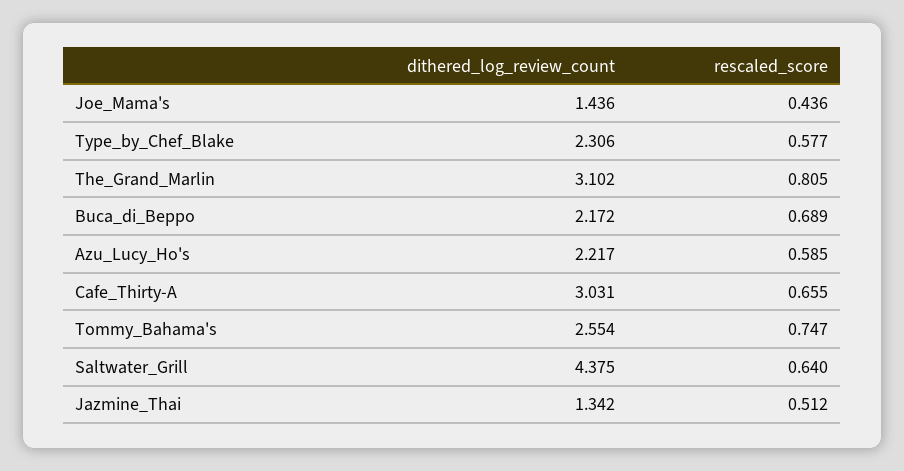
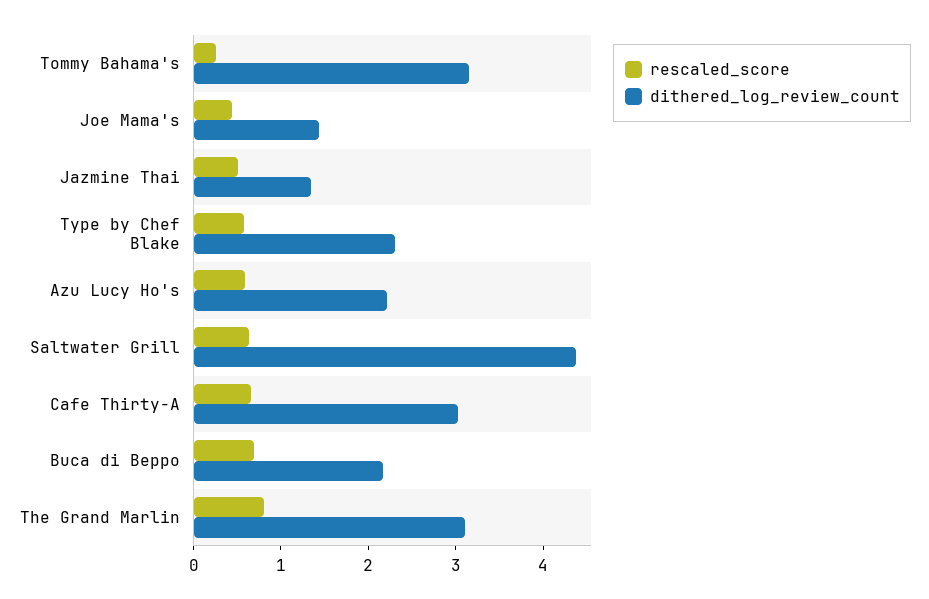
dithered_log_review_count, Tommy_Bahama's: 2.554 -> 3.2
rescaled_score, Tommy_Bahama's: 0.747 -> 0.2

